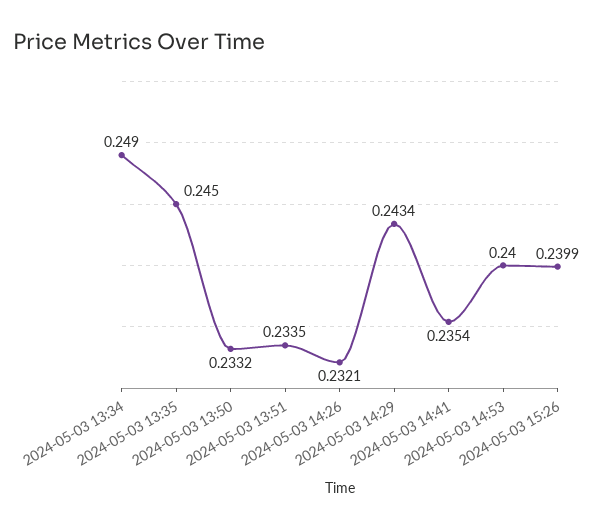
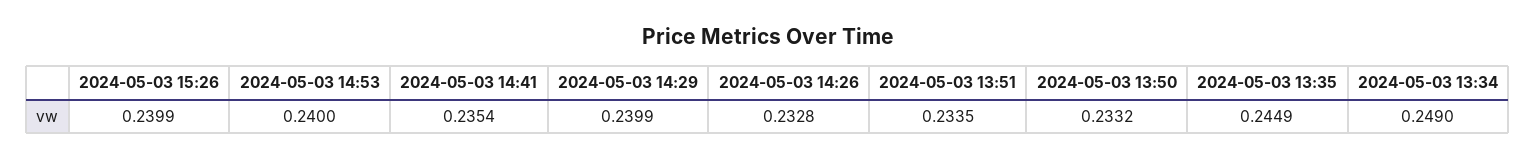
2024-05-03 13:35: 0.245 -> 0.2449
2024-05-03 14:26: 0.2321 -> 0.2328
2024-05-03 14:29: 0.2434 -> 0.2399

